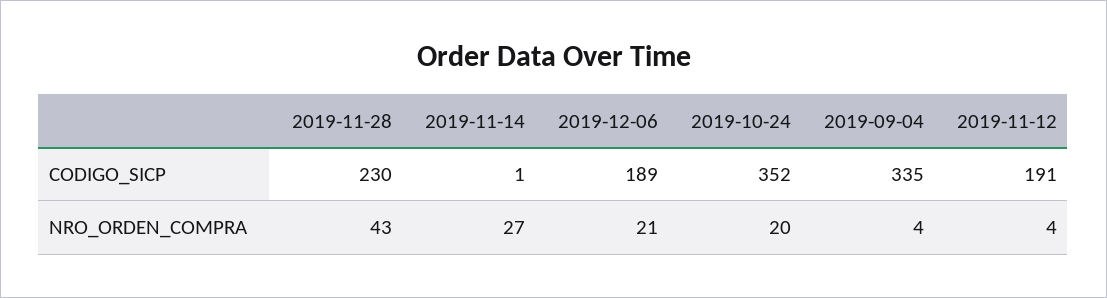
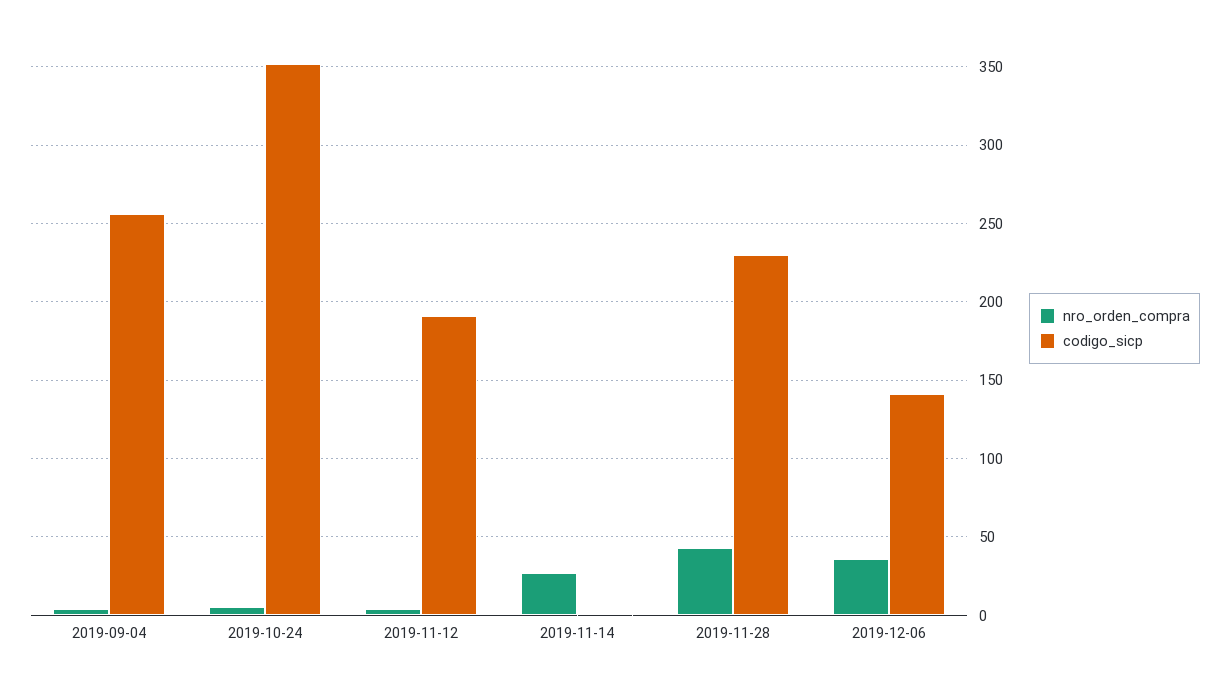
CODIGO_SICP, 2019-12-06: 189 -> 140
CODIGO_SICP, 2019-09-04: 335 -> 255
NRO_ORDEN_COMPRA, 2019-12-06: 21 -> 35
NRO_ORDEN_COMPRA, 2019-10-24: 20 -> 5

